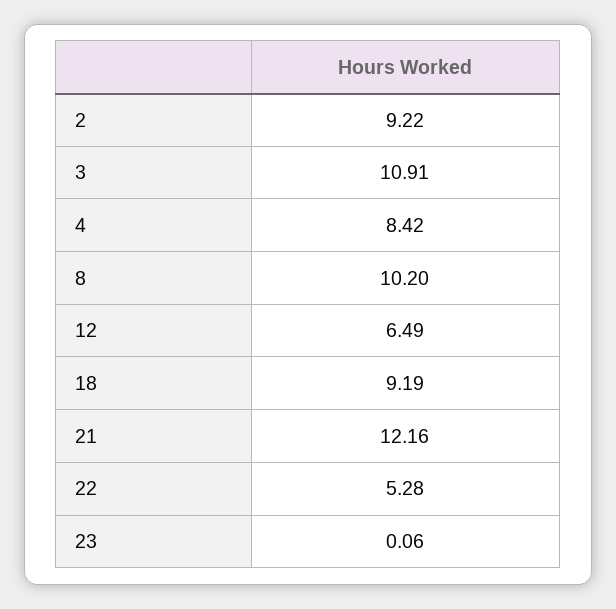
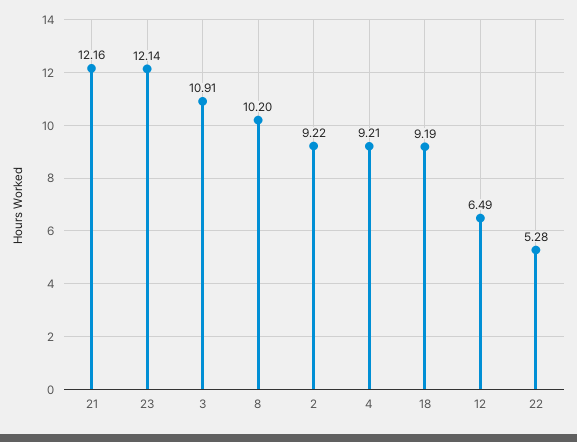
4: 8.42 -> 9.21
23: 0.06 -> 12.14

